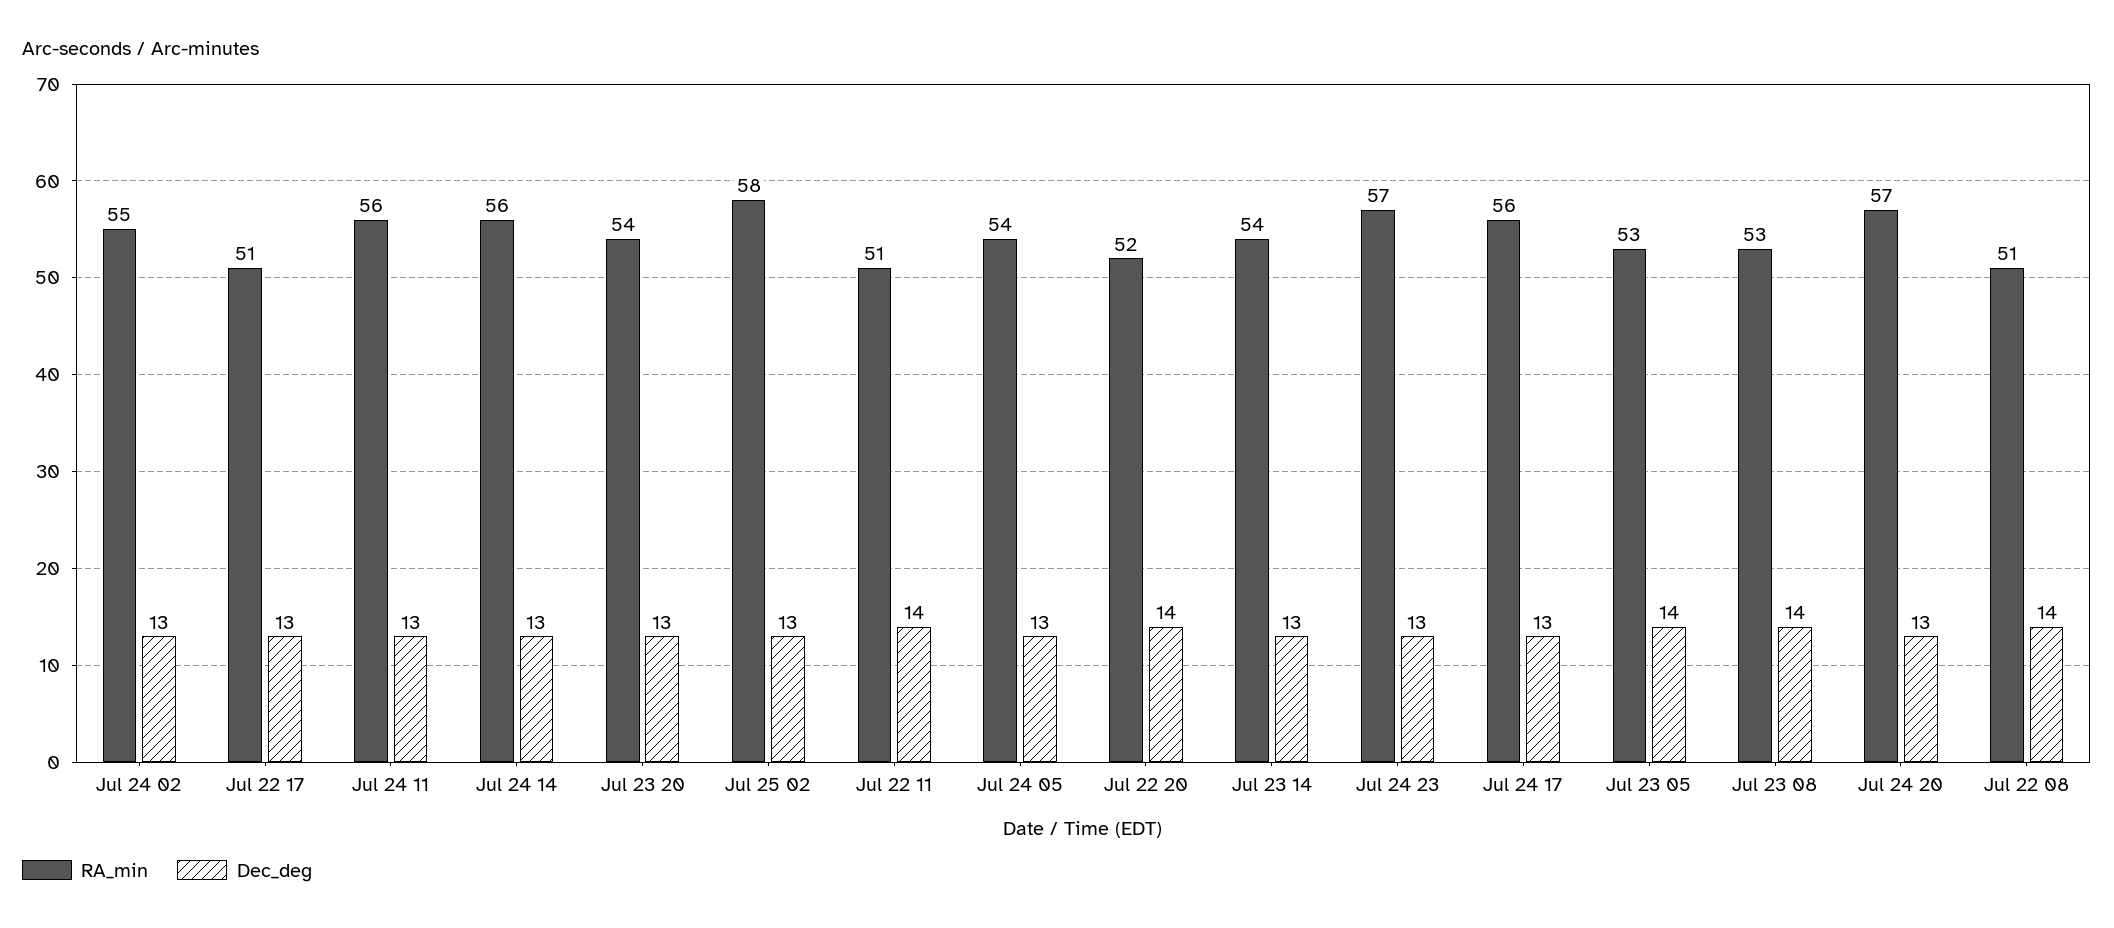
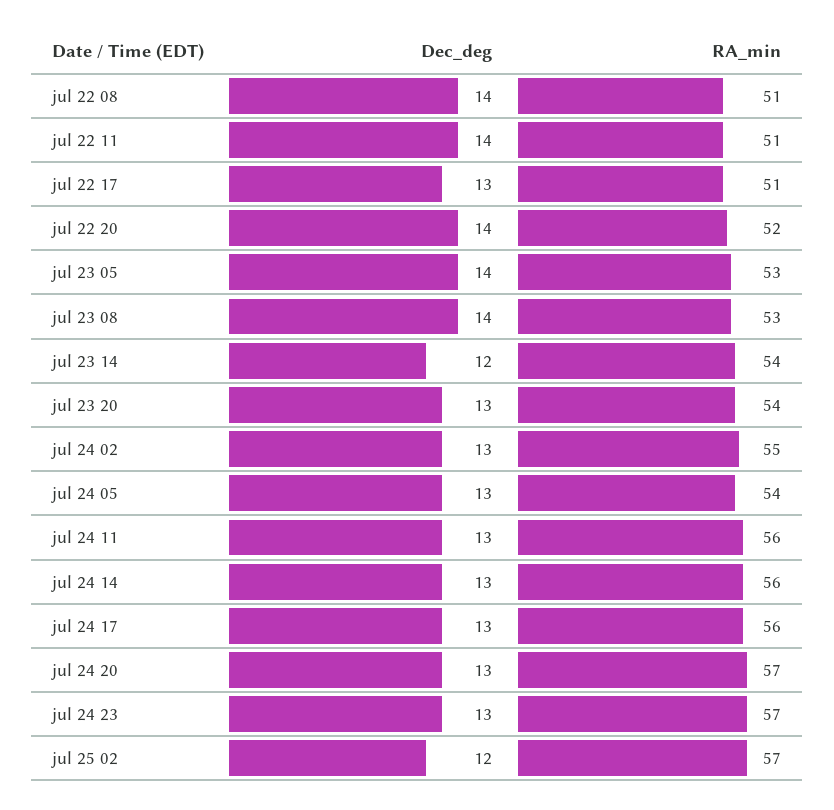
RA_min, Jul 25 02: 58 -> 57
Dec_deg, Jul 25 02: 13 -> 12
Dec_deg, Jul 23 14: 13 -> 12

